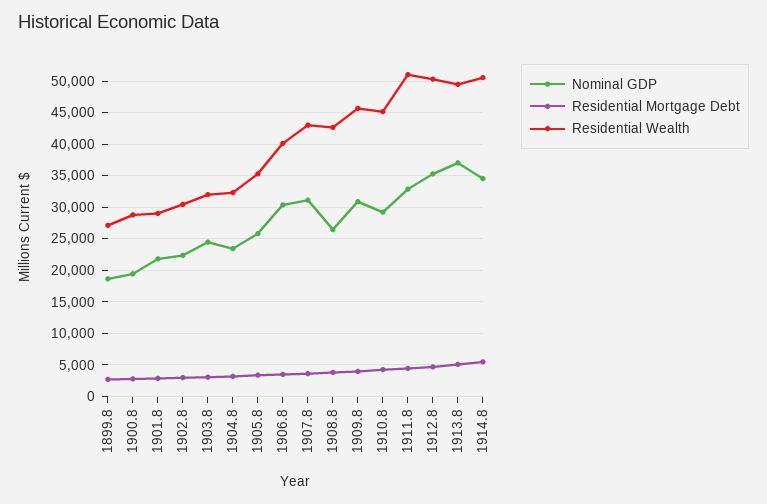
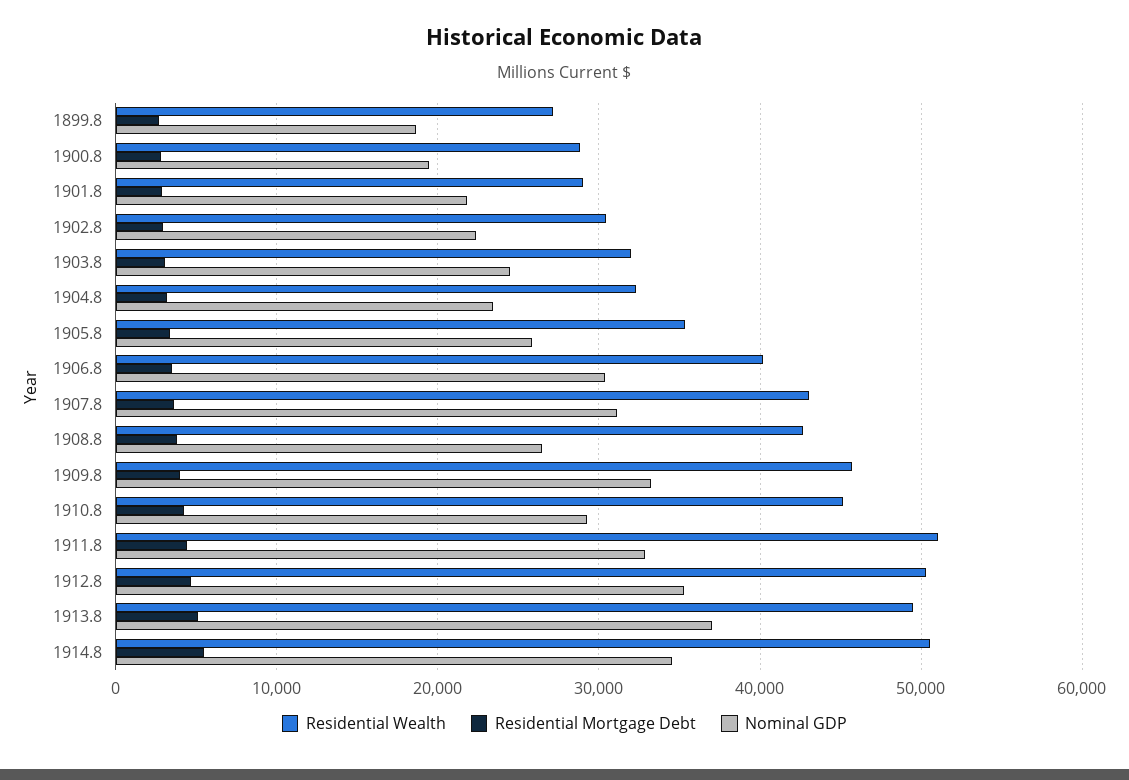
Nominal GDP, 1909.8: 31000 -> 33000

